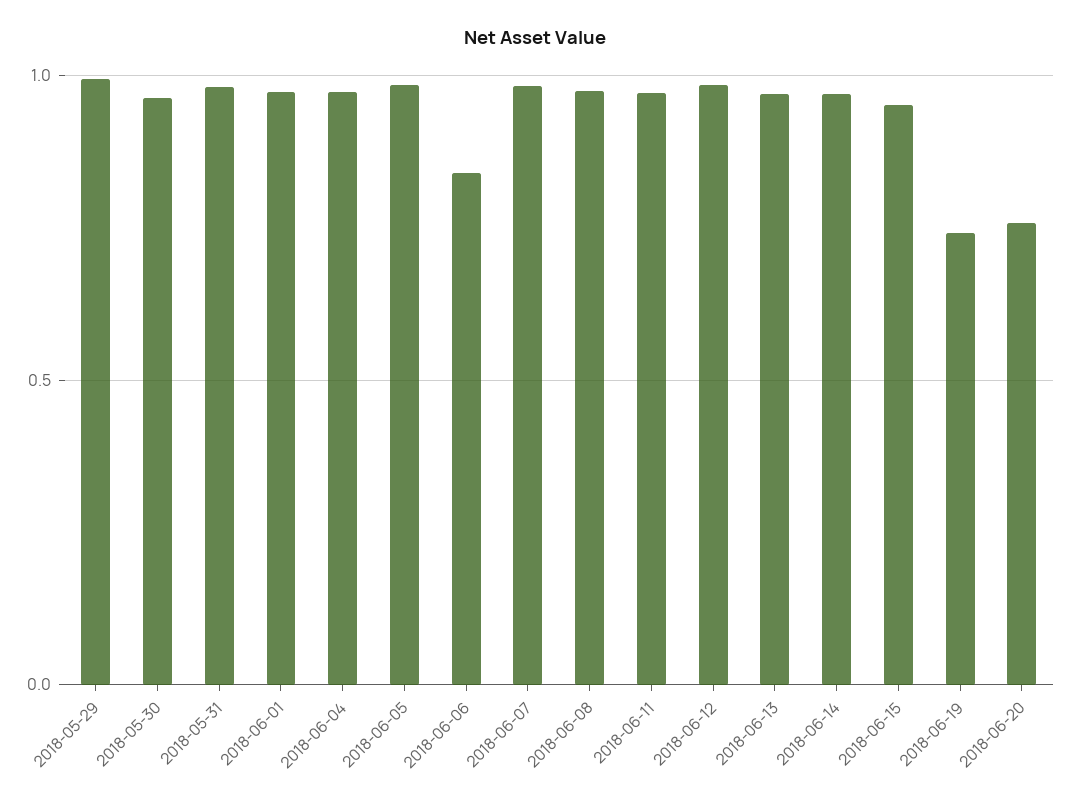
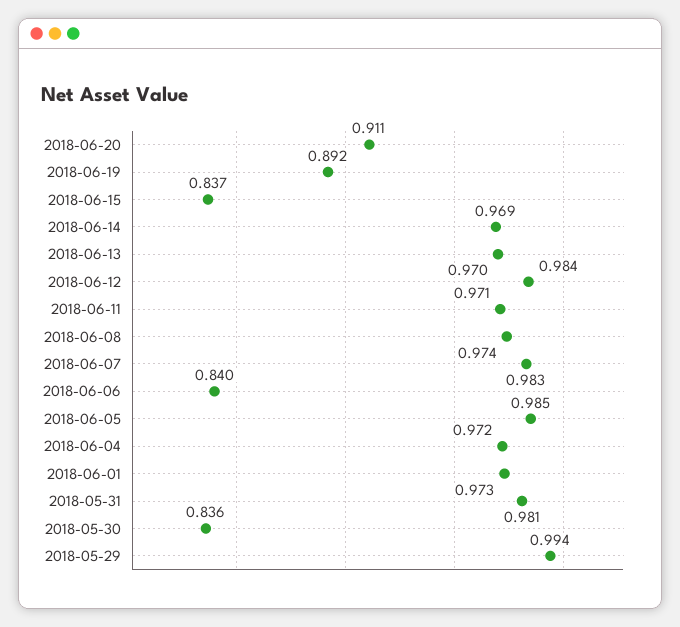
2018-05-30: 0.95 -> 0.836
2018-06-15: 0.95 -> 0.837
2018-06-19: 0.75 -> 0.892
2018-06-20: 0.75 -> 0.911

